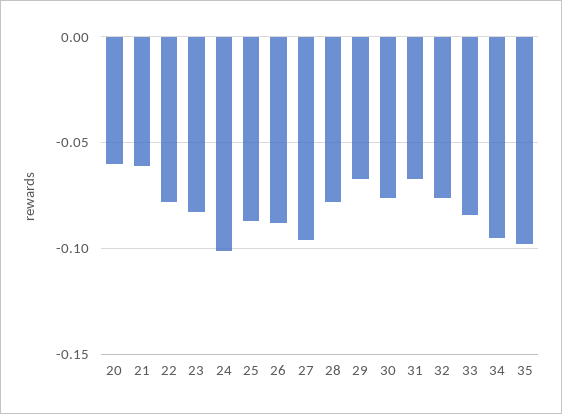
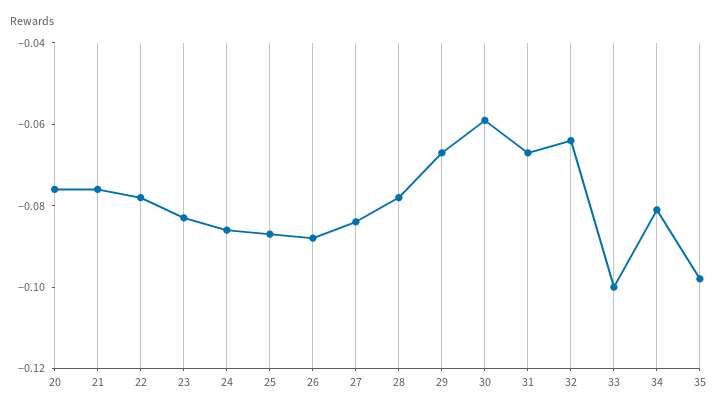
20: -0.06 -> -0.075
21: -0.06 -> -0.075
24: -0.1 -> -0.085
27: -0.095 -> -0.085
30: -0.075 -> -0.06
32: -0.075 -> -0.065
33: -0.085 -> -0.1
34: -0.095 -> -0.08

